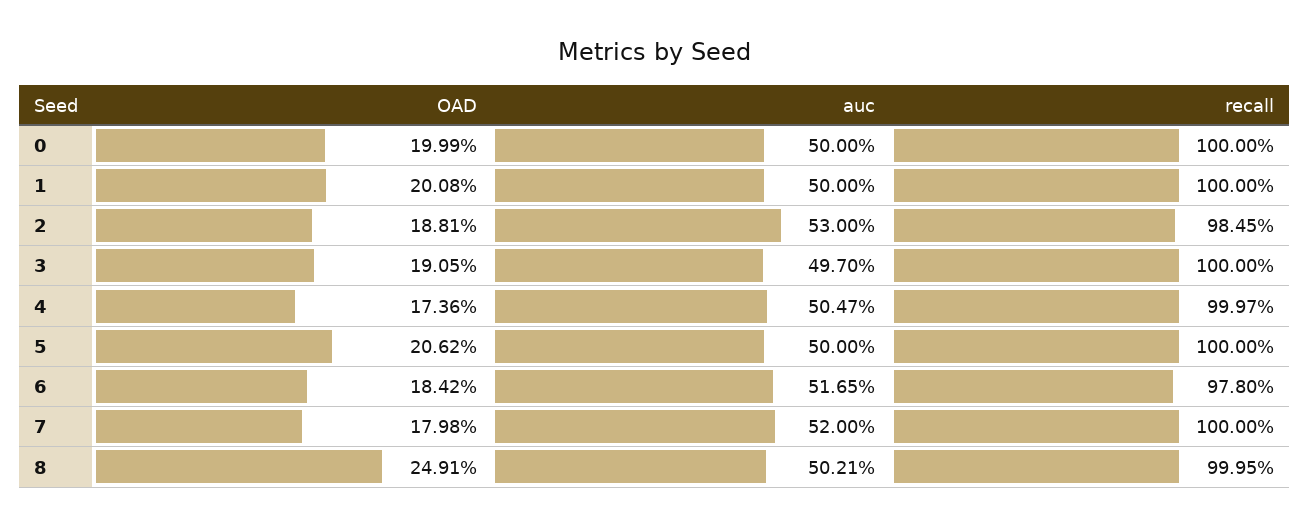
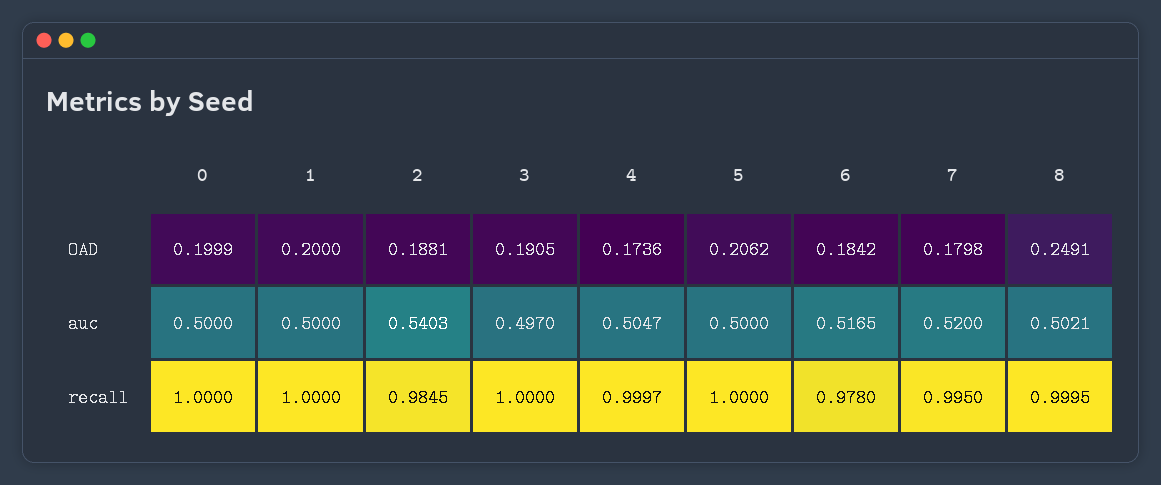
OAD, 1: 0.2008 -> 0.2
auc, 2: 0.53 -> 0.5403
recall, 7: 1 -> 0.995

